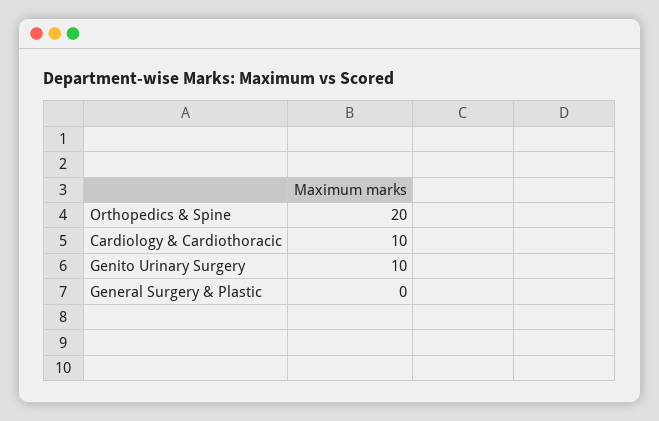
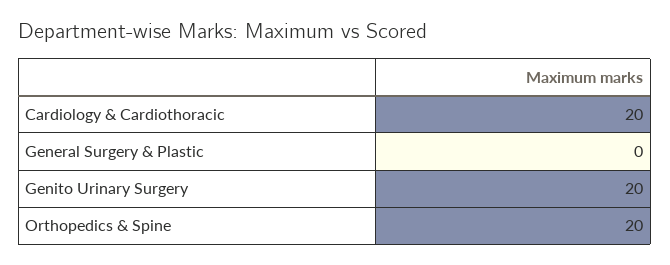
Cardiology & Cardiothoracic: 10 -> 20
Genito Urinary Surgery: 10 -> 20

